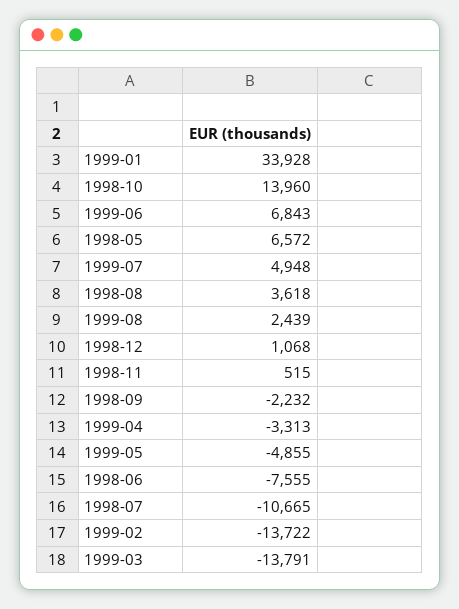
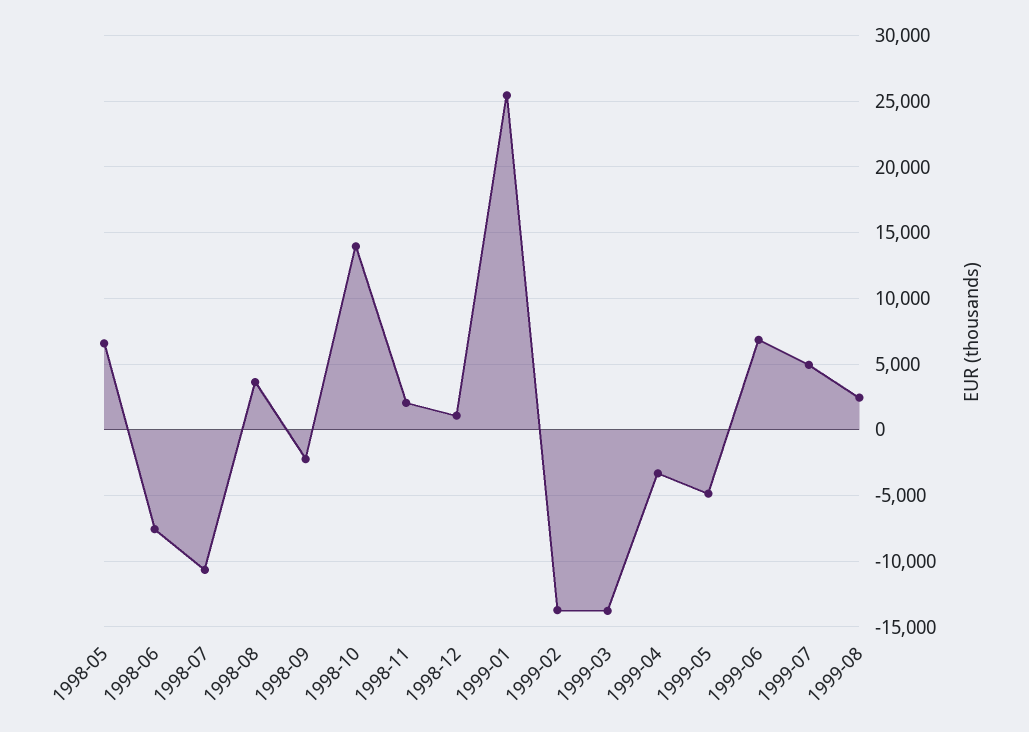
1999-01: 33928 -> 25500
1998-11: 515 -> 2000

